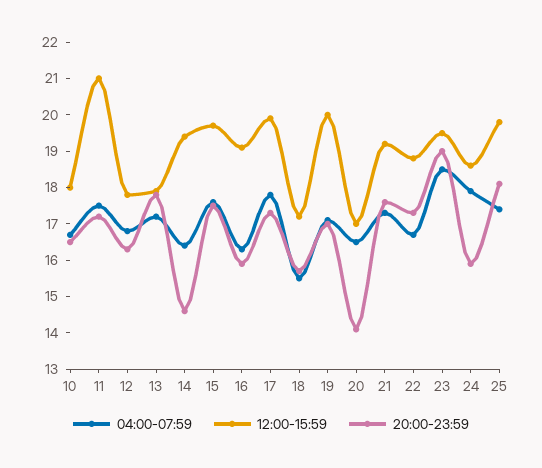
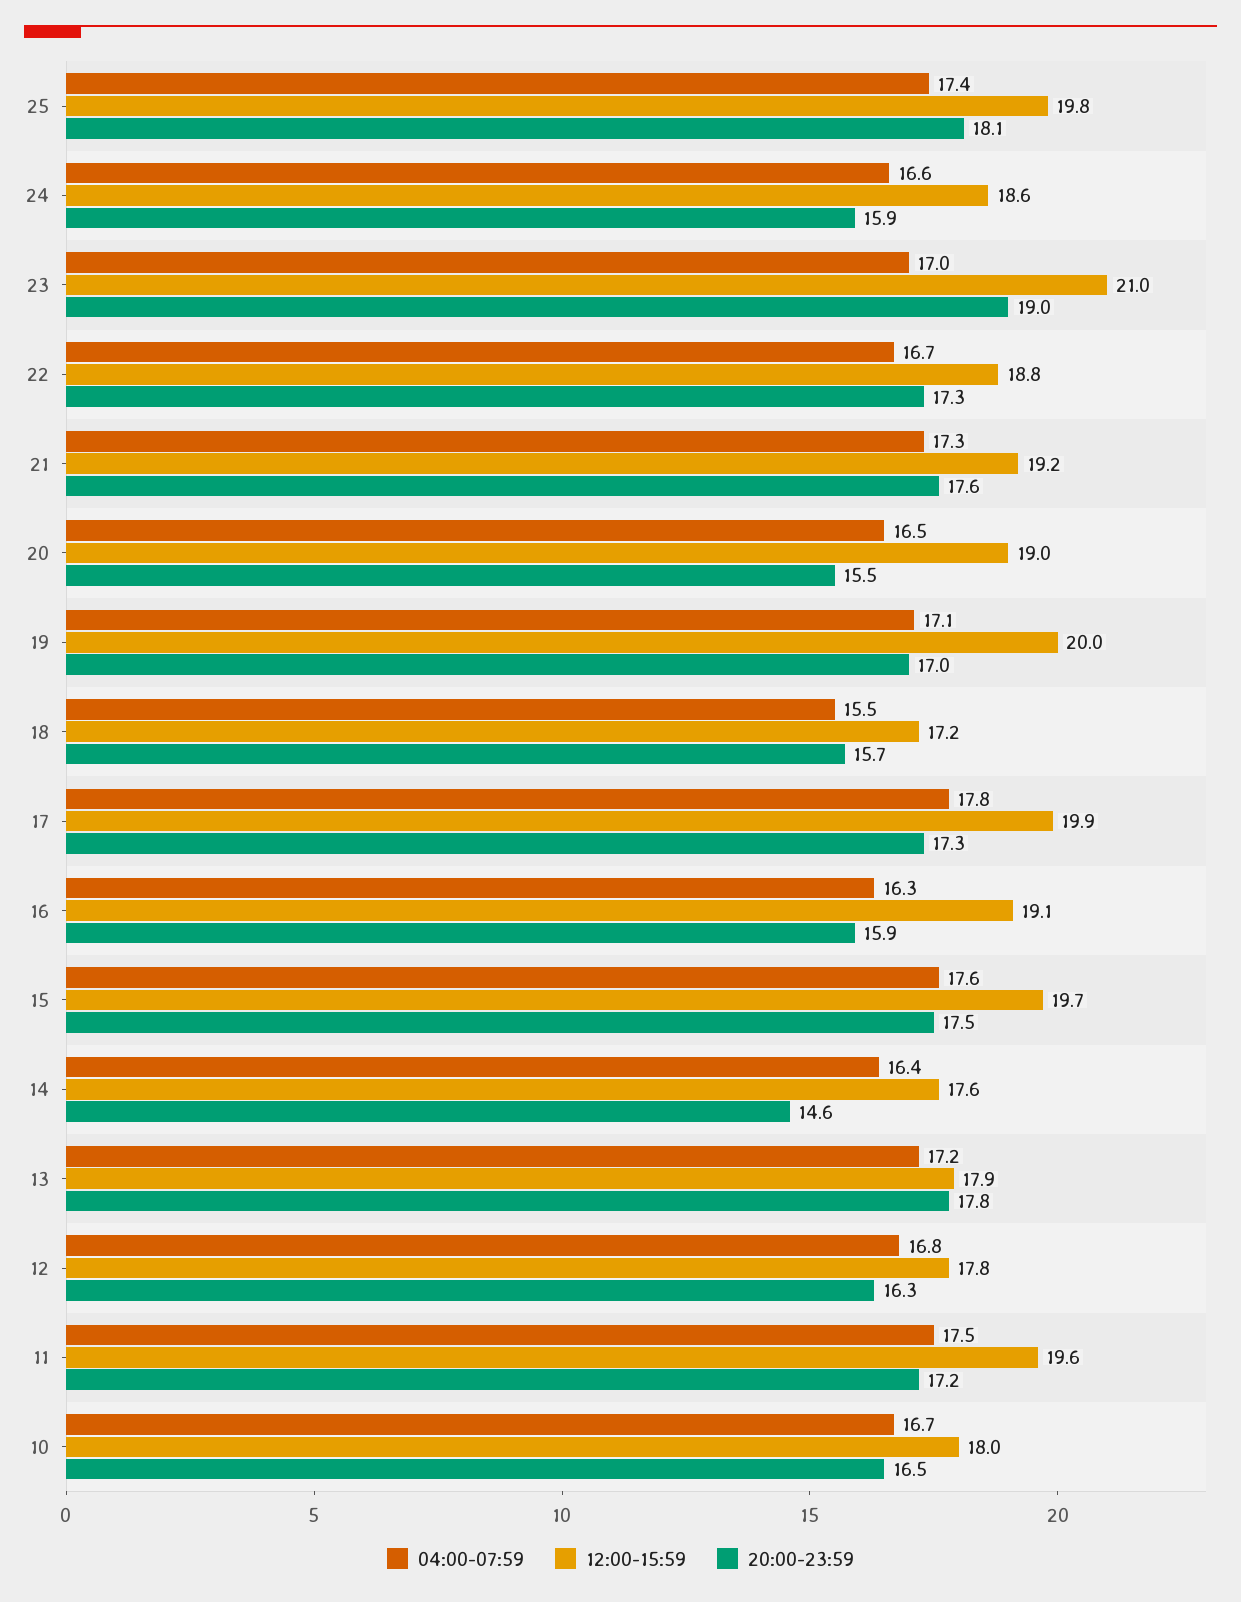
12:00-15:59, 11: 21 -> 19.6
12:00-15:59, 14: 19.5 -> 17.6
12:00-15:59, 20: 17 -> 19
20:00-23:59, 20: 14 -> 15.5
04:00-07:59, 23: 18.5 -> 17
12:00-15:59, 23: 19.5 -> 21
04:00-07:59, 24: 18 -> 16.6

